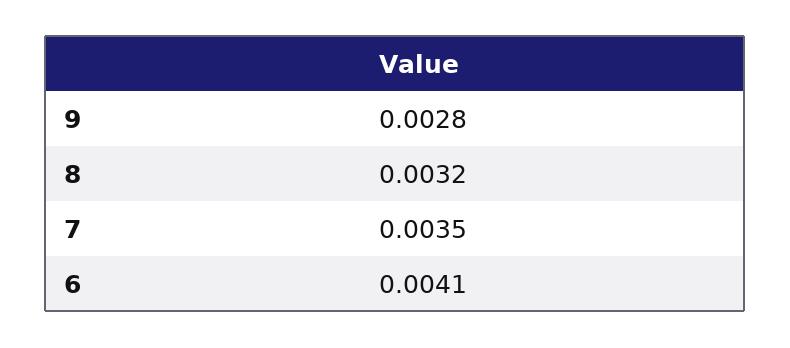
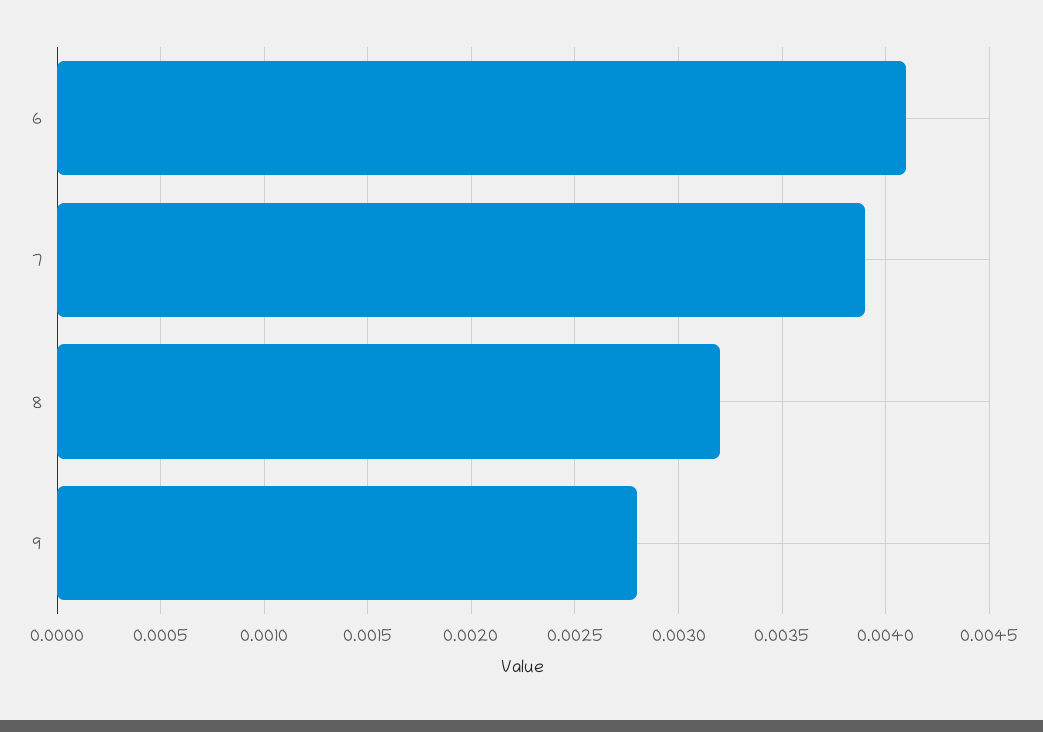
7: 0.0035 -> 0.0039

